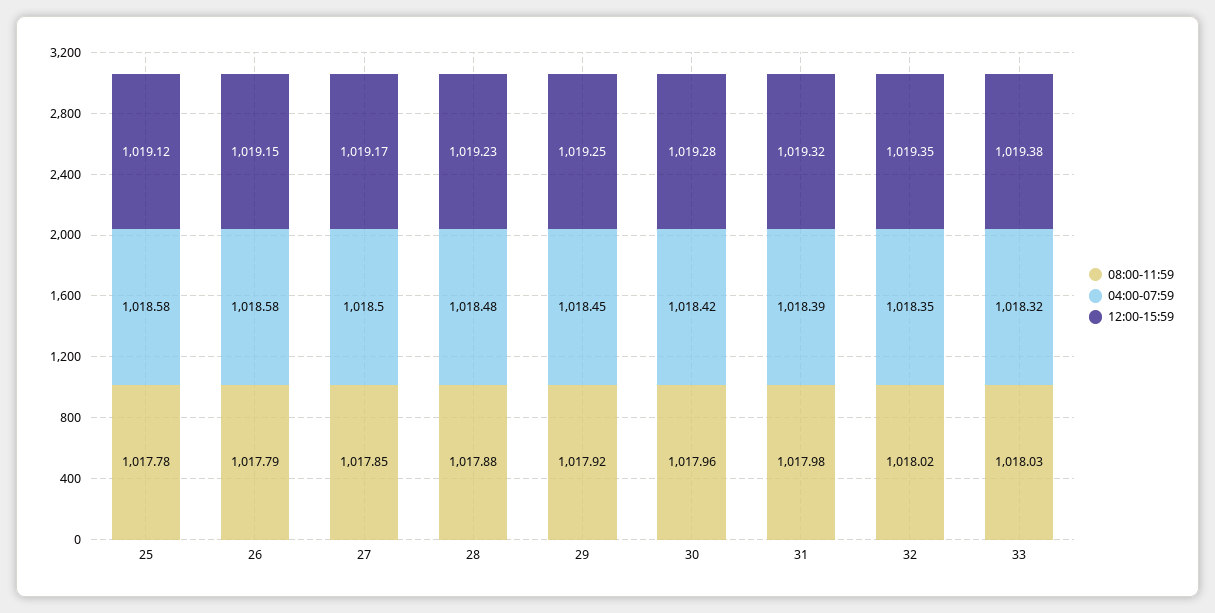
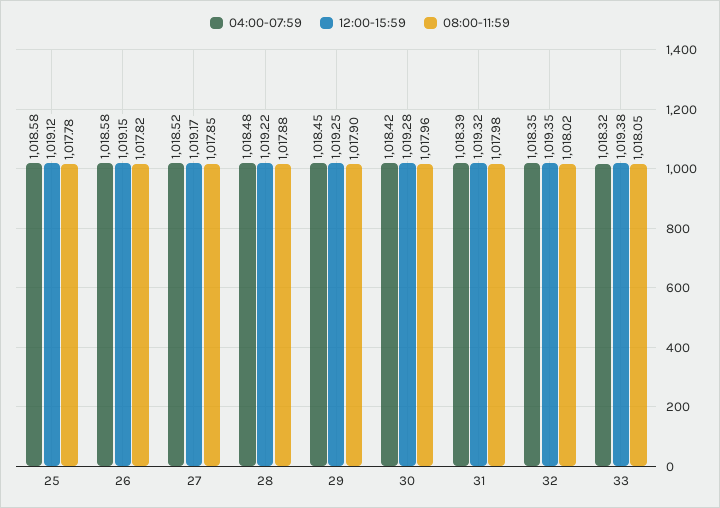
08:00-11:59, 26: 1017.79 -> 1017.82
04:00-07:59, 27: 1018.5 -> 1018.52
12:00-15:59, 28: 1019.23 -> 1019.22
08:00-11:59, 29: 1017.92 -> 1017.9
08:00-11:59, 33: 1018.03 -> 1018.05

